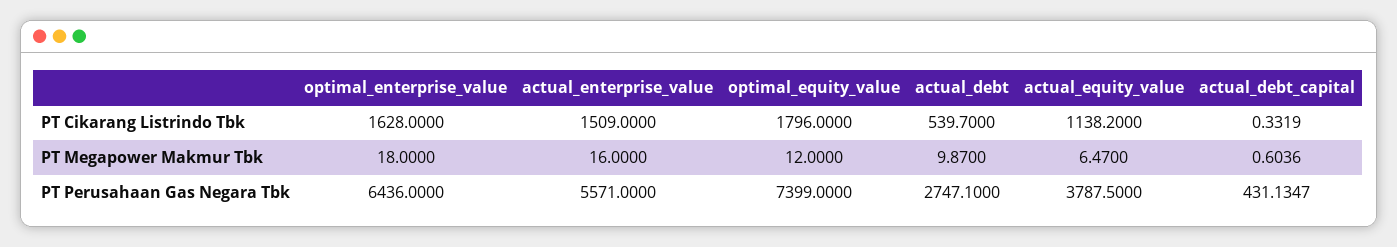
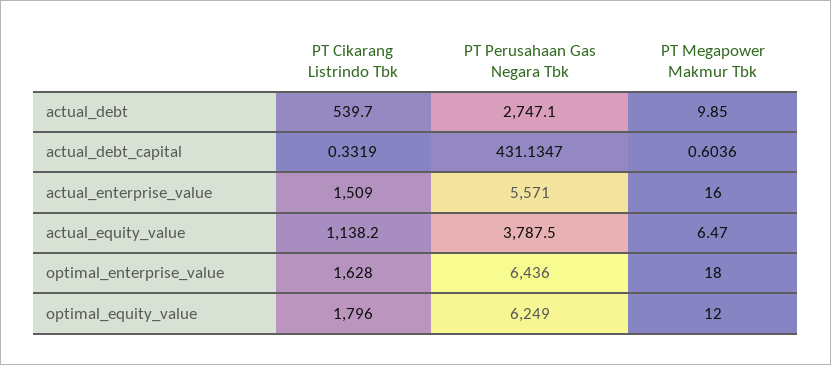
actual_debt, PT Megapower Makmur Tbk: 9.87 -> 9.85
optimal_equity_value, PT Perusahaan Gas Negara Tbk: 7399 -> 6249

